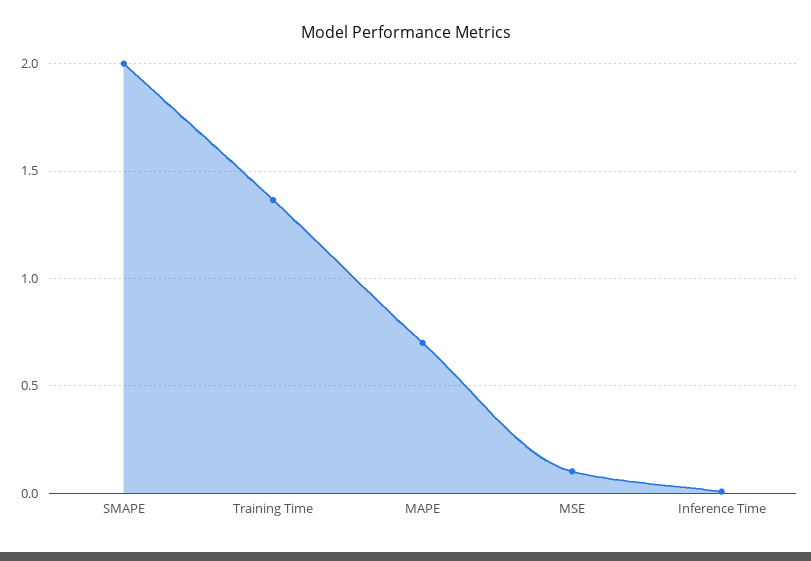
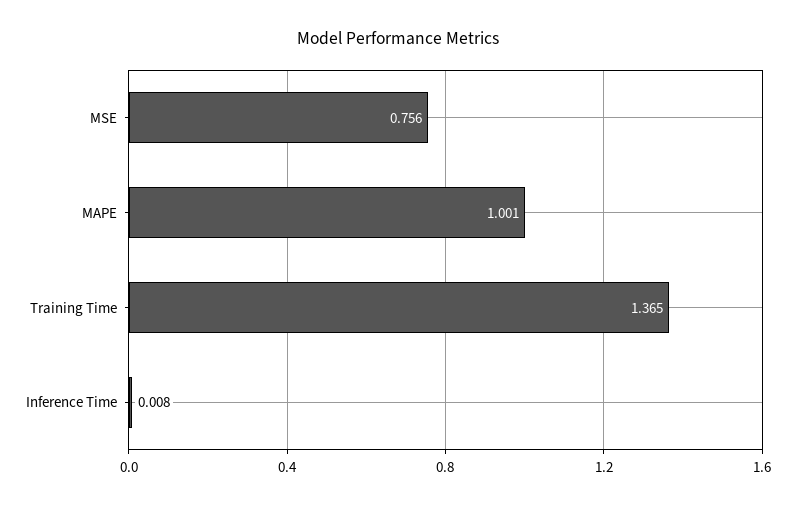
SMAPE: 2 -> none
MAPE: 0.7 -> 1.001
MSE: 0.1 -> 0.756

